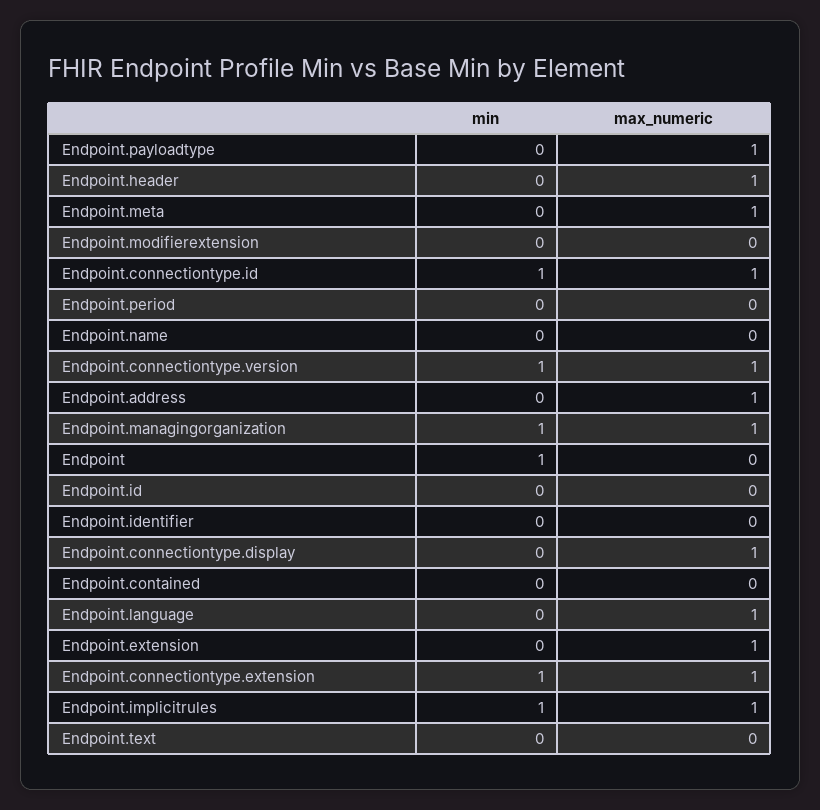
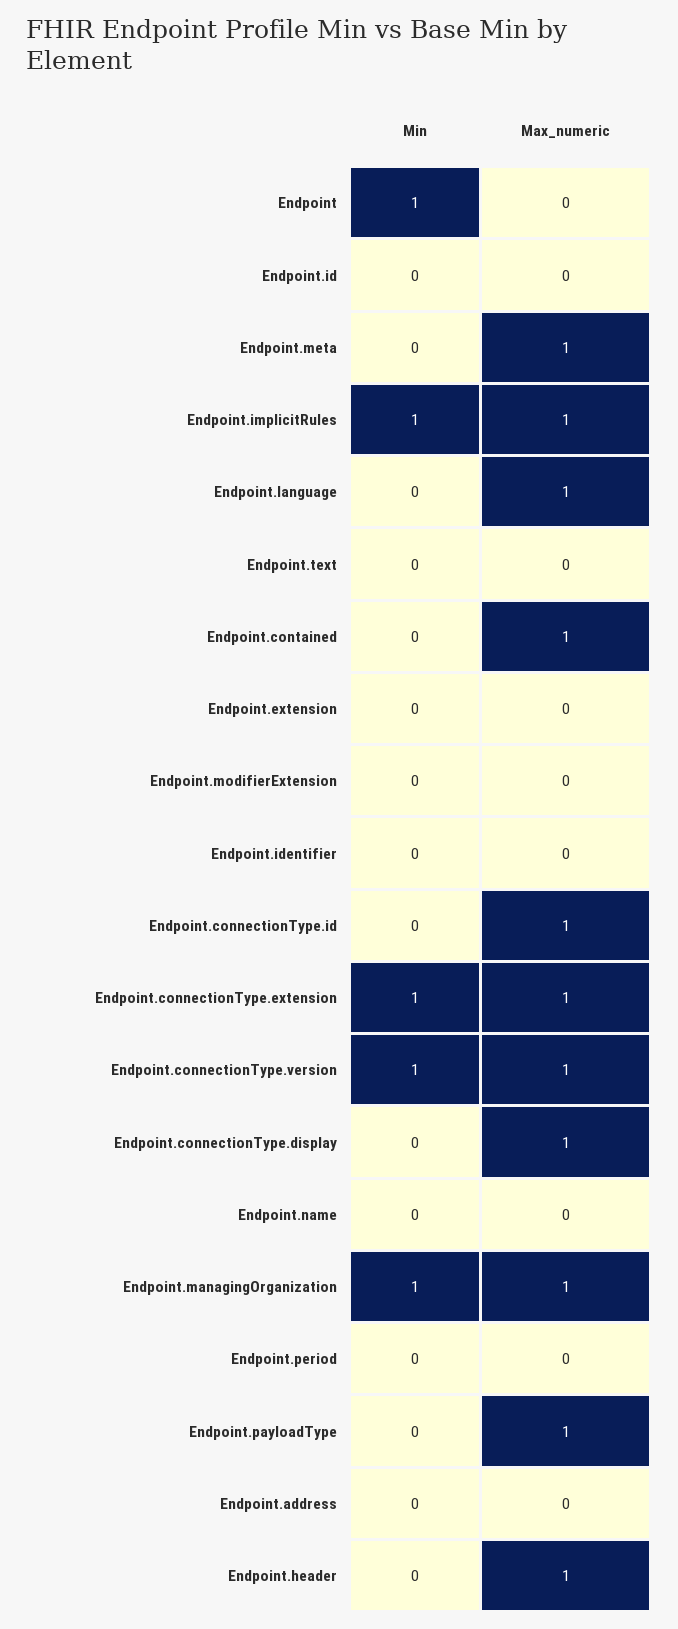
min, Endpoint.connectiontype.id: 1 -> 0
max_numeric, Endpoint.address: 1 -> 0
max_numeric, Endpoint.contained: 0 -> 1
max_numeric, Endpoint.extension: 1 -> 0

